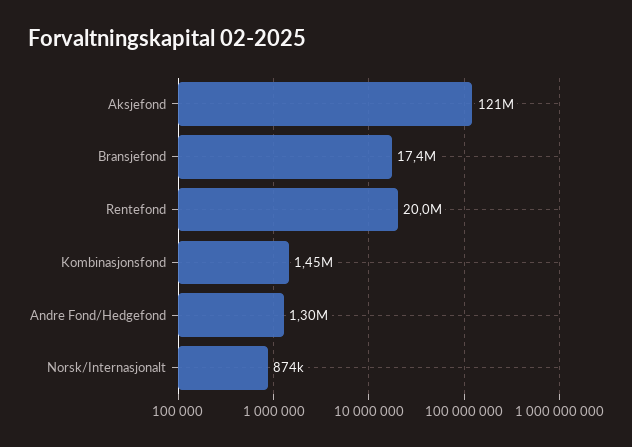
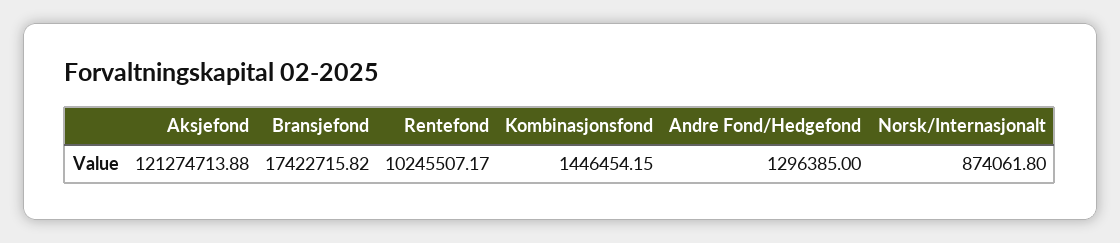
Rentefond: 20000000 -> 10245507.17

